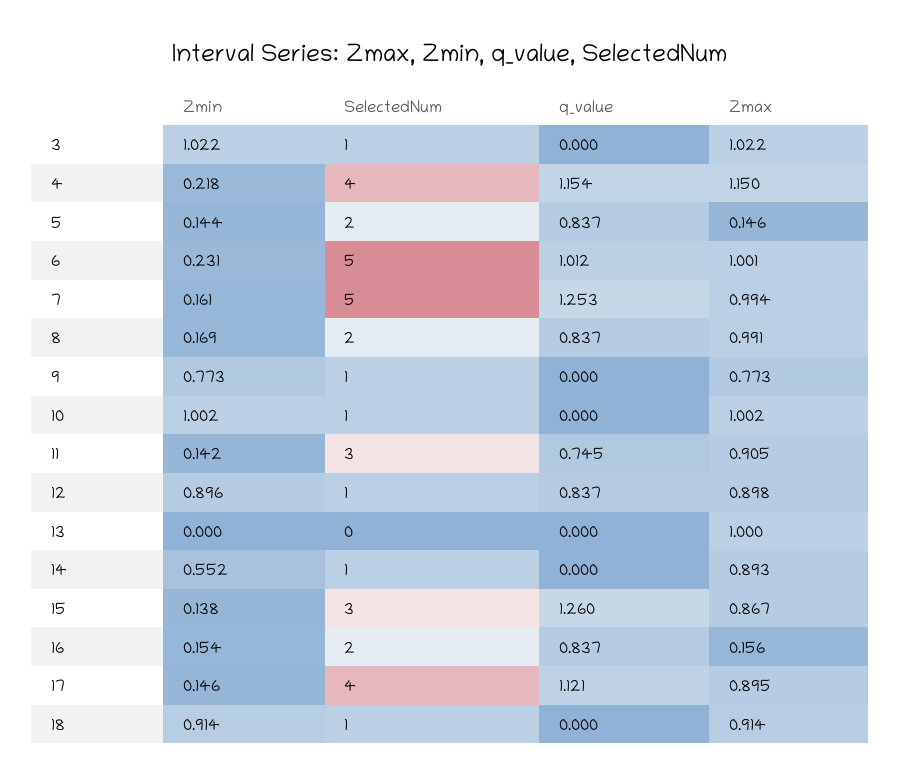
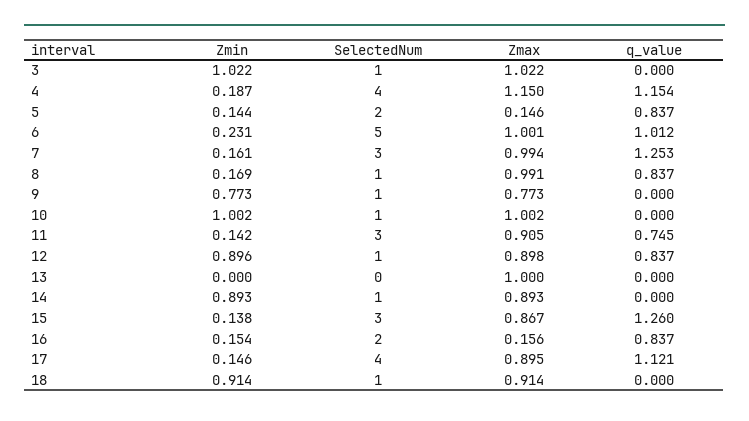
Zmin, 4: 0.218 -> 0.187
SelectedNum, 7: 5 -> 3
SelectedNum, 8: 2 -> 1
Zmin, 14: 0.552 -> 0.893

